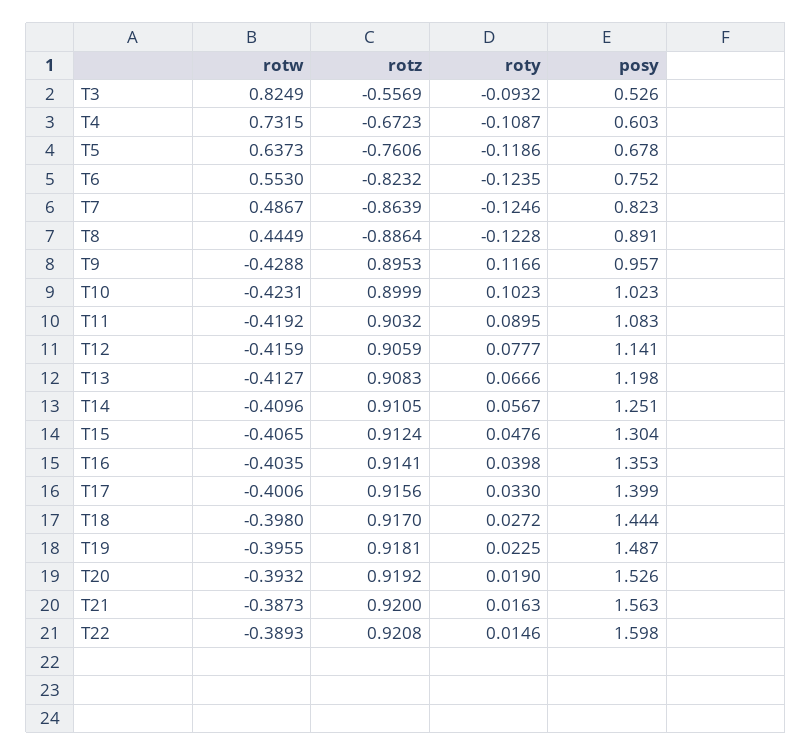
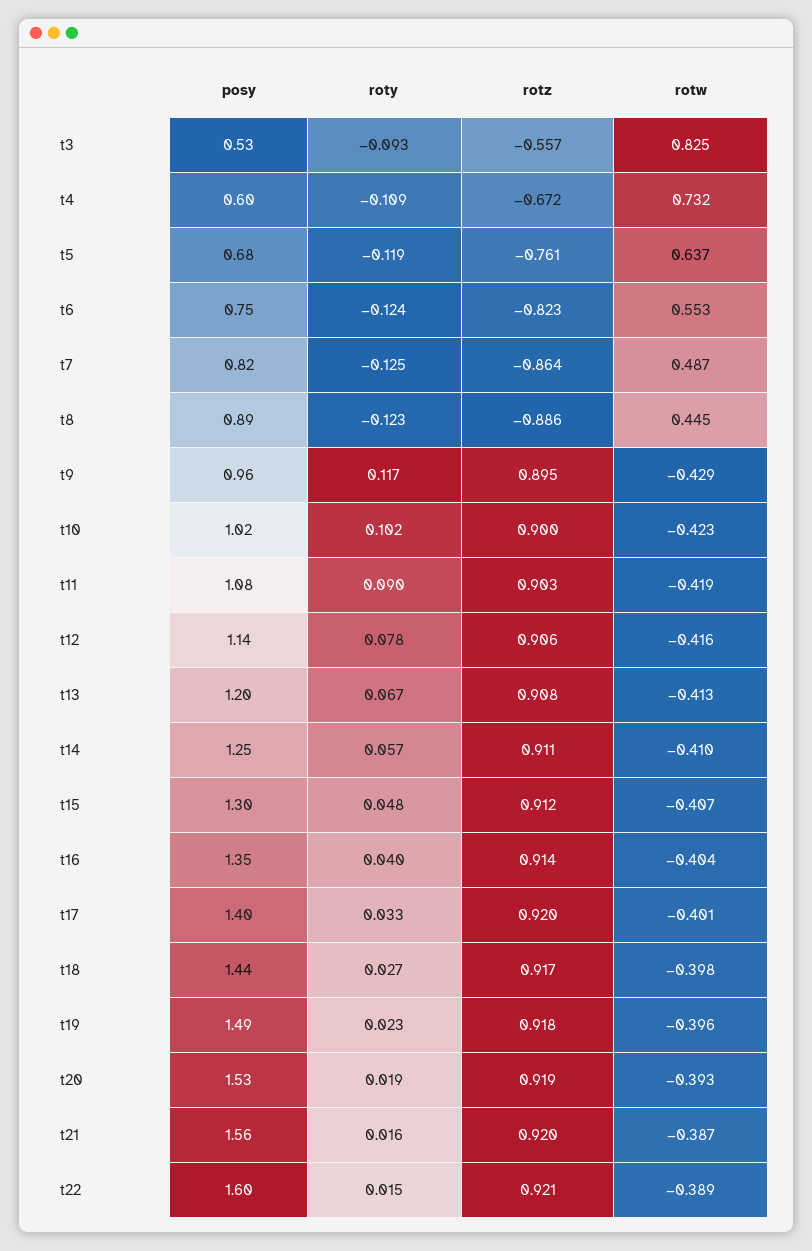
rotz, T17: 0.9156 -> 0.92

